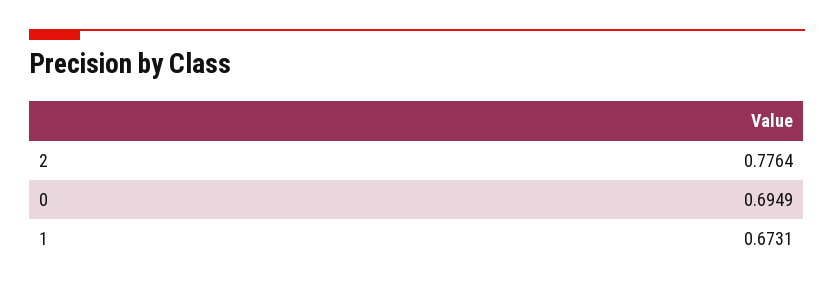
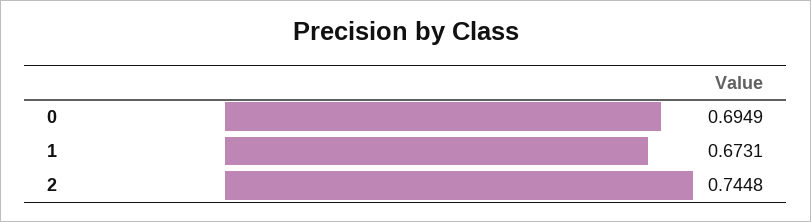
2: 0.7764 -> 0.7448

